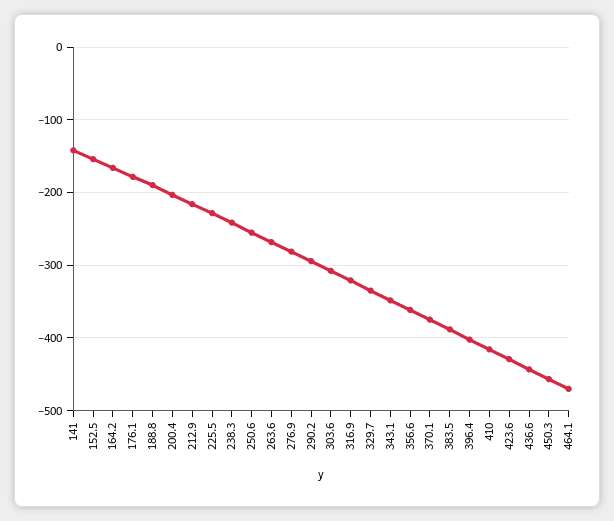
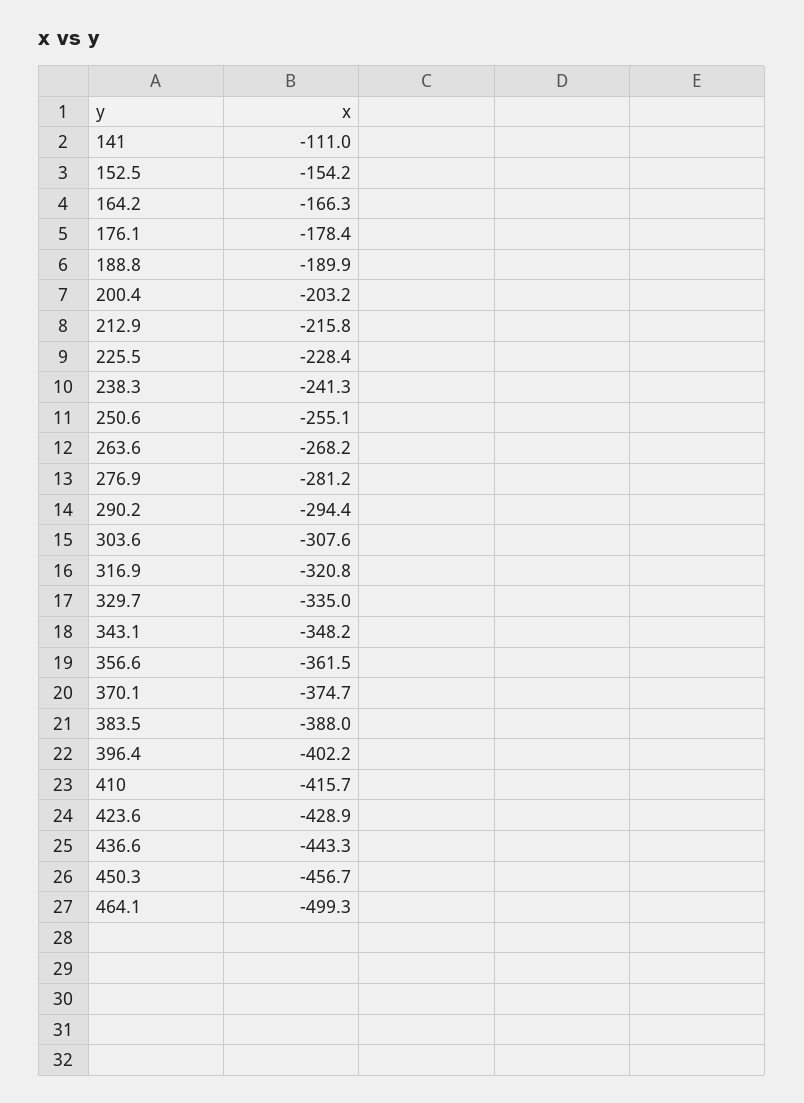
141: -140 -> -111
464.1: -470 -> -499.3

